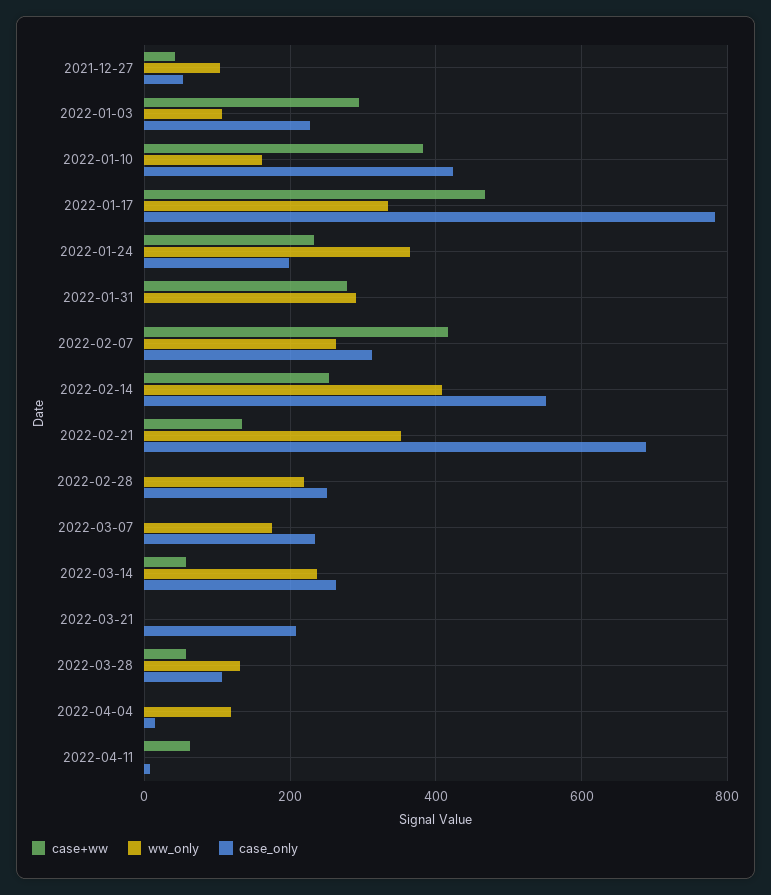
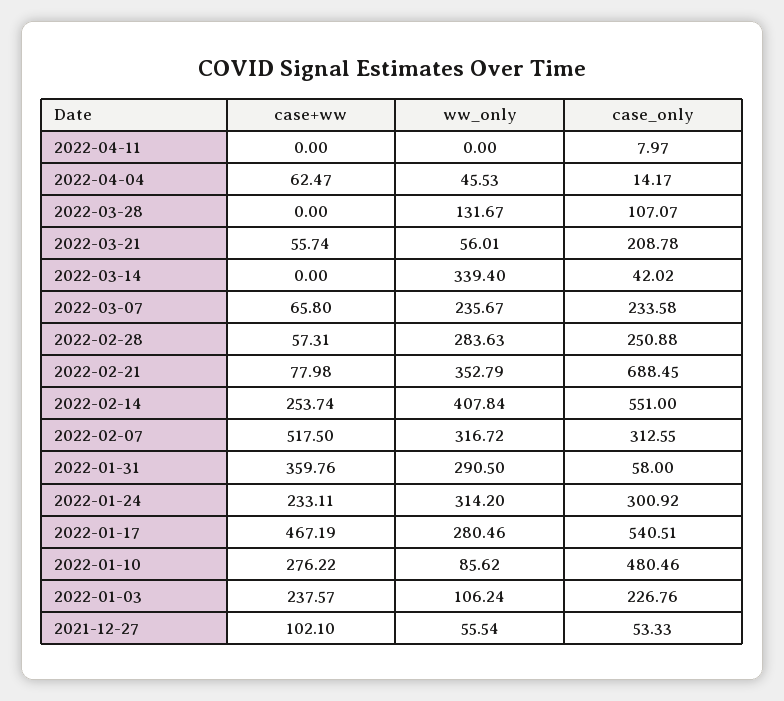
case+ww, 2021-12-27: 40 -> 102.1
ww_only, 2021-12-27: 100 -> 55.54
case+ww, 2022-01-03: 300 -> 237.57
case+ww, 2022-01-10: 380 -> 276.22
ww_only, 2022-01-10: 160 -> 85.62
case_only, 2022-01-10: 420 -> 480.46
ww_only, 2022-01-17: 340 -> 280.46
case_only, 2022-01-17: 780 -> 540.51
ww_only, 2022-01-24: 360 -> 314.2
case_only, 2022-01-24: 200 -> 300.92
case+ww, 2022-01-31: 280 -> 359.76
case_only, 2022-01-31: 0 -> 58
case+ww, 2022-02-07: 420 -> 517.5
ww_only, 2022-02-07: 260 -> 316.72
case+ww, 2022-02-21: 140 -> 77.98
case+ww, 2022-02-28: 0 -> 57.31
ww_only, 2022-02-28: 220 -> 283.63
case+ww, 2022-03-07: 0 -> 65.8
ww_only, 2022-03-07: 180 -> 235.67
case+ww, 2022-03-14: 60 -> 0
ww_only, 2022-03-14: 240 -> 339.4
case_only, 2022-03-14: 260 -> 42.02
case+ww, 2022-03-21: 0 -> 55.74
ww_only, 2022-03-21: 0 -> 56.01
case+ww, 2022-03-28: 60 -> 0
case+ww, 2022-04-04: 0 -> 62.47
ww_only, 2022-04-04: 120 -> 45.53
case+ww, 2022-04-11: 60 -> 0

